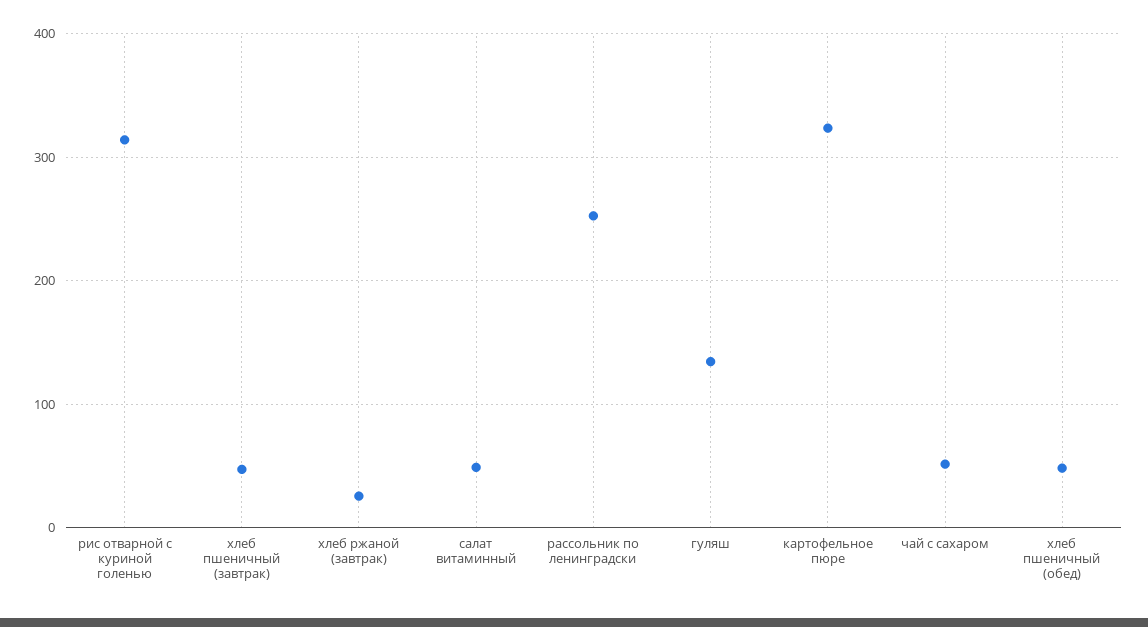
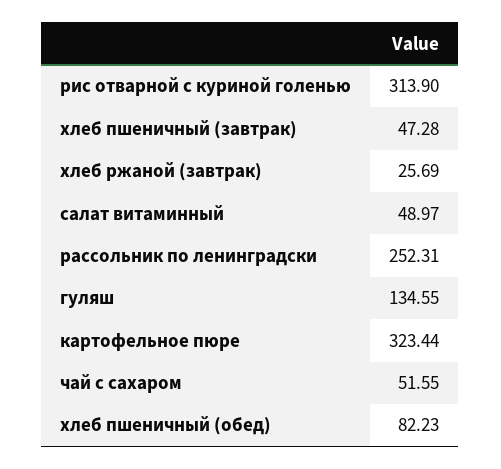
хлеб пшеничный (обед): 50 -> 82.23

